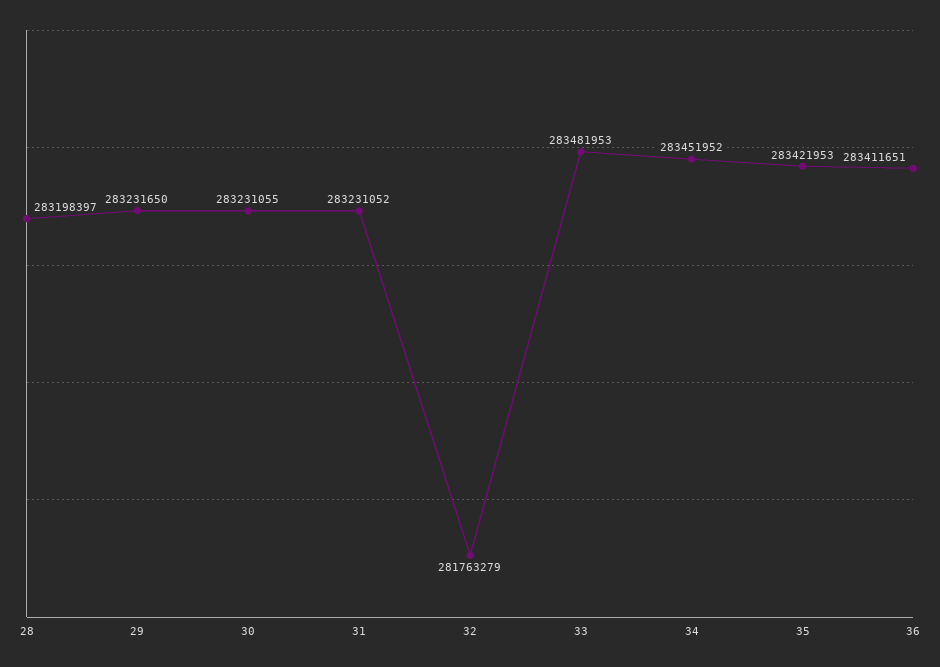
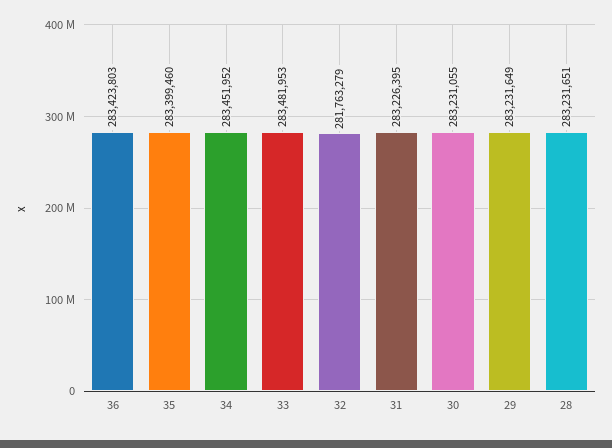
28: 283198397 -> 283231651
29: 283231650 -> 283231649
31: 283231052 -> 283226395
35: 283421953 -> 283399460
36: 283411651 -> 283423803

